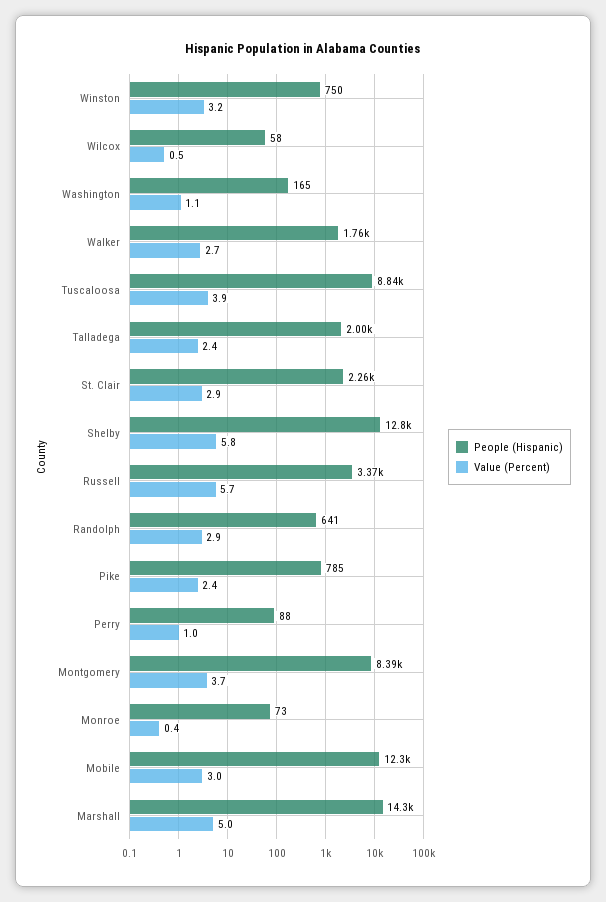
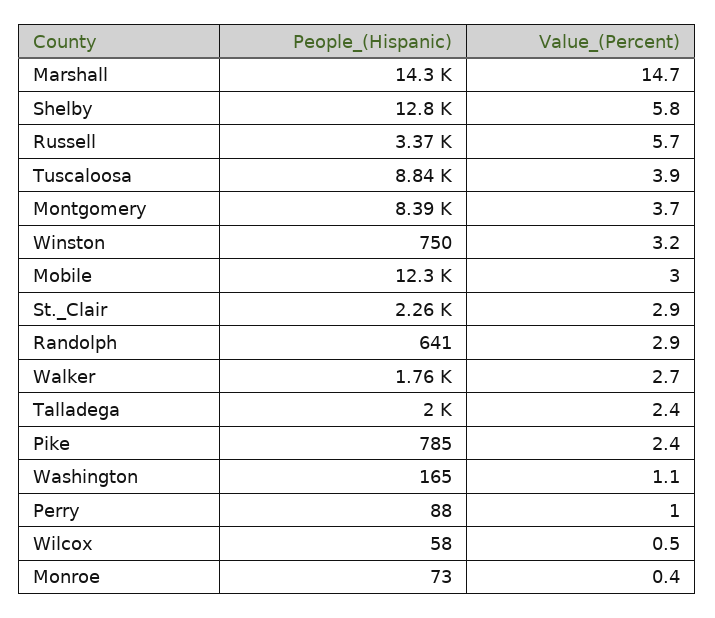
Value (Percent), Marshall: 5 -> 14.7

